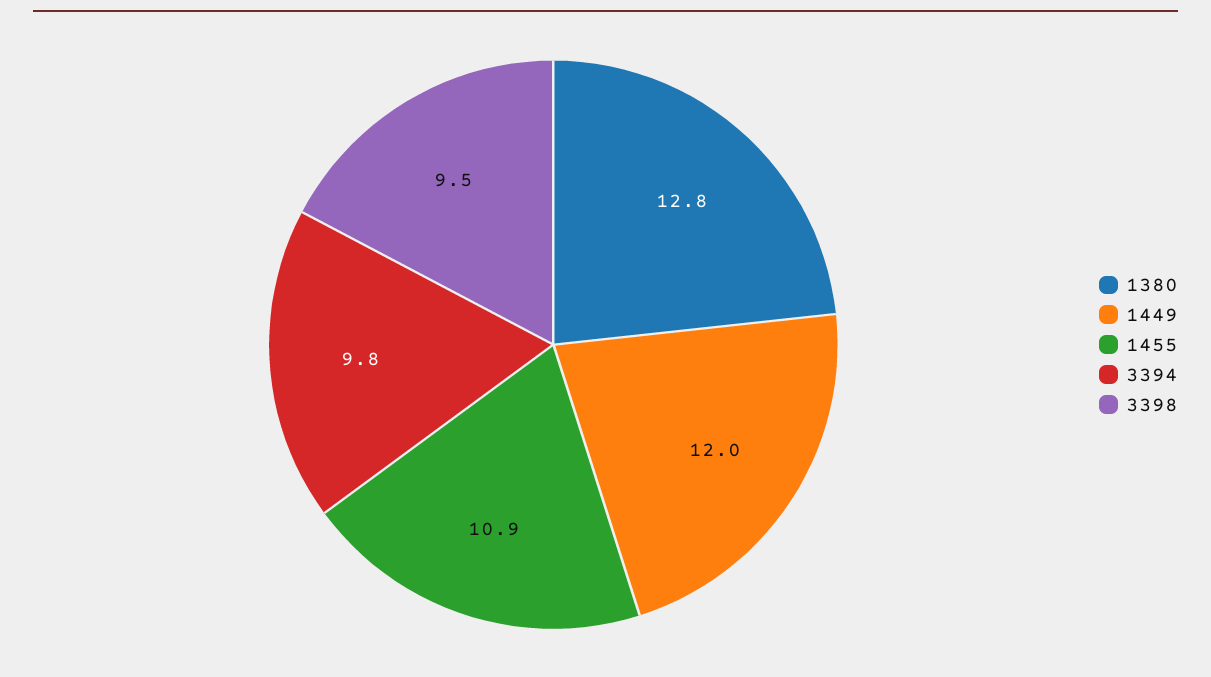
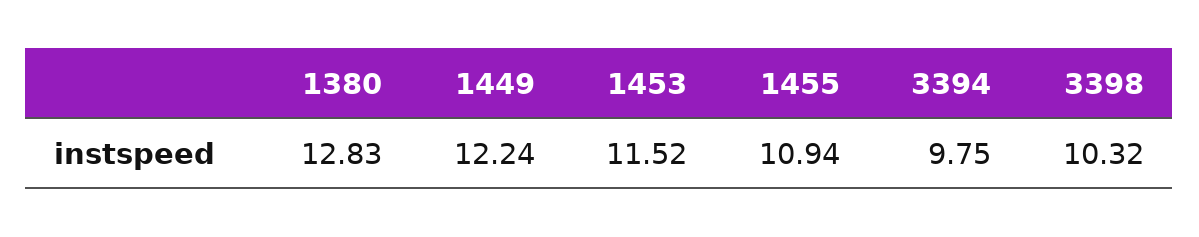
1449: 12 -> 12.24
3398: 9.5 -> 10.32
1453: none -> 11.52

